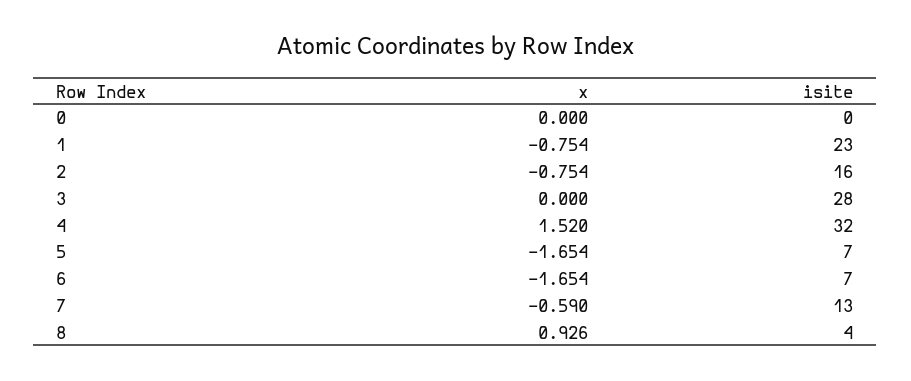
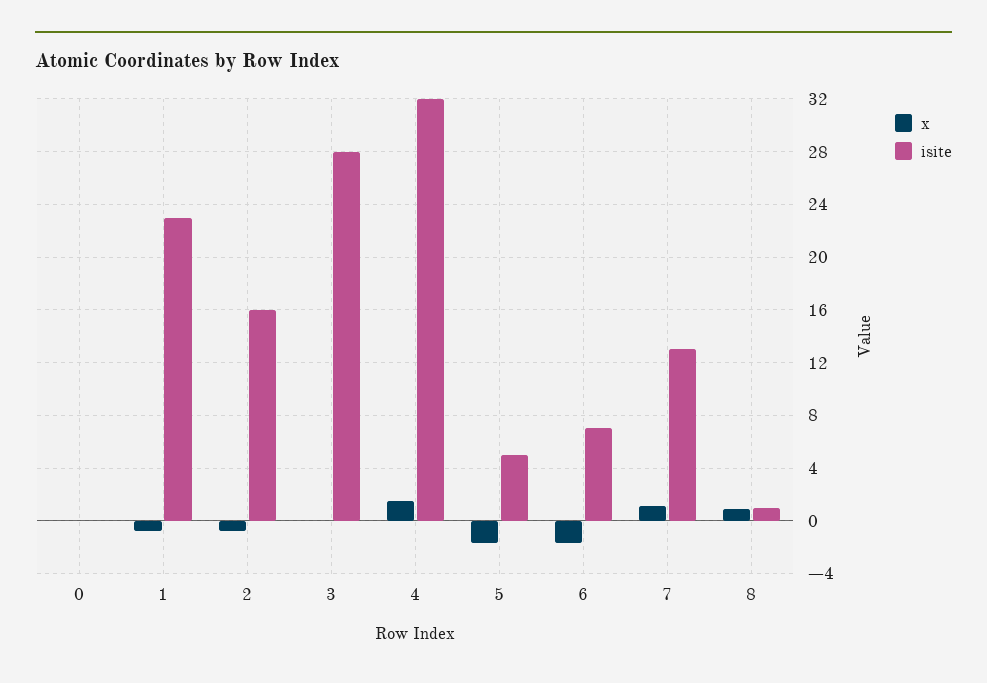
isite, 5: 7 -> 5
x, 7: -0.59 -> 1
isite, 8: 4 -> 1

